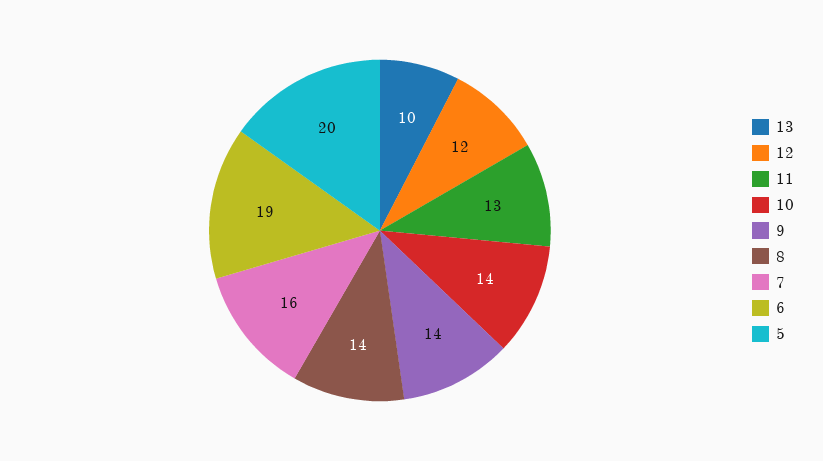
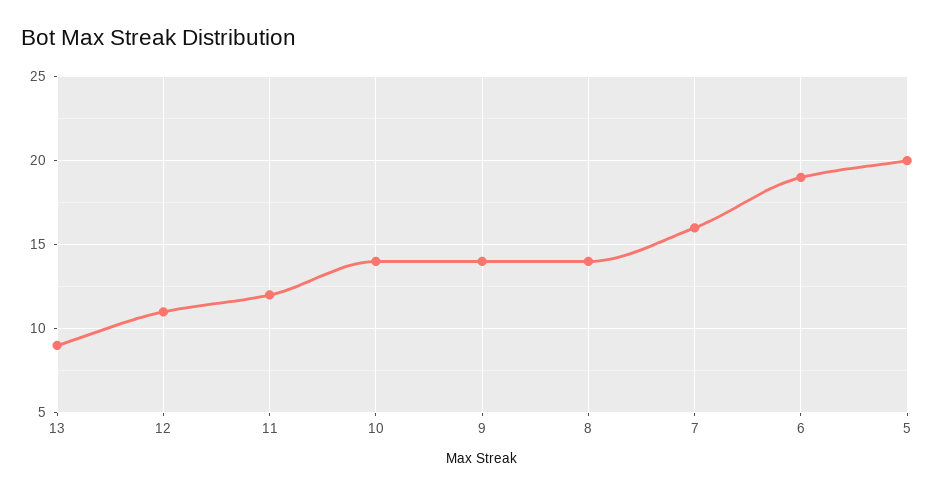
13: 10 -> 9
12: 12 -> 11
11: 13 -> 12

